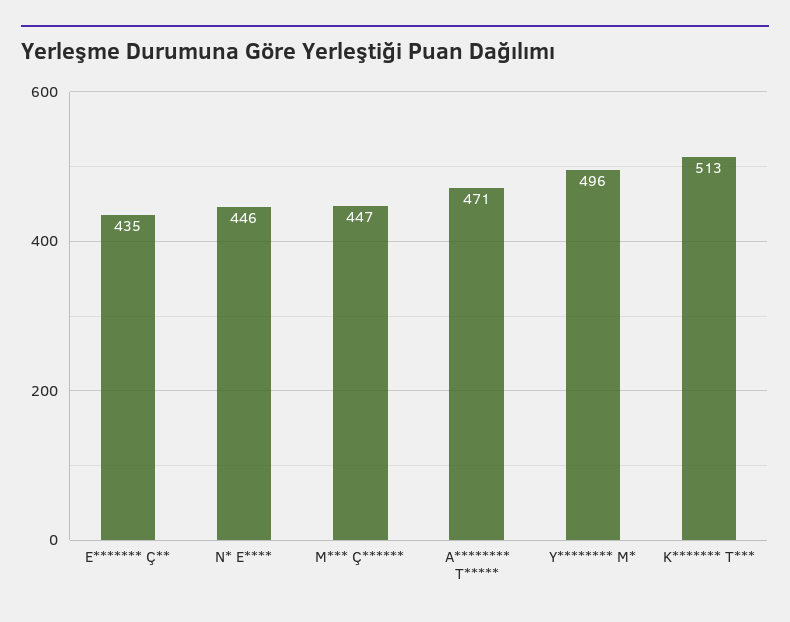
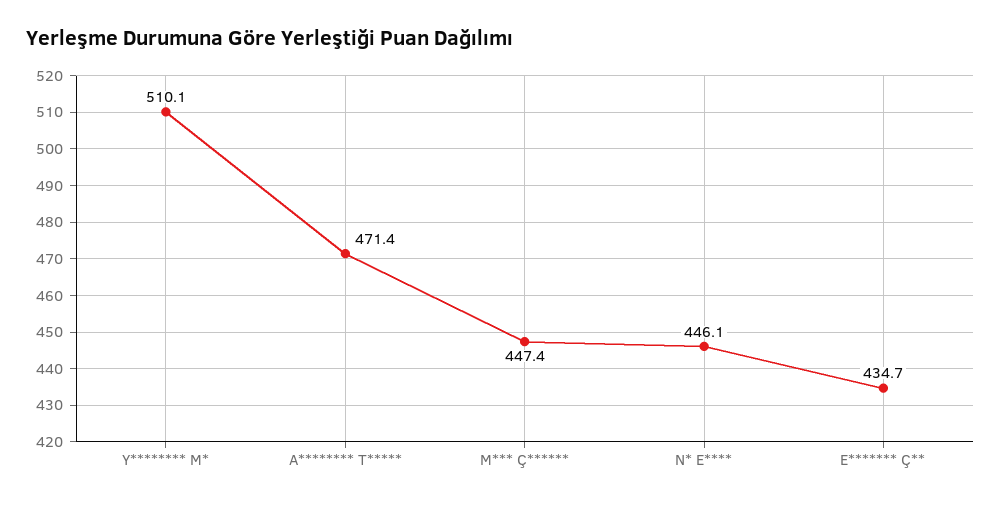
Y******** M*: 496 -> 510.1
K******* T***: 513 -> none

